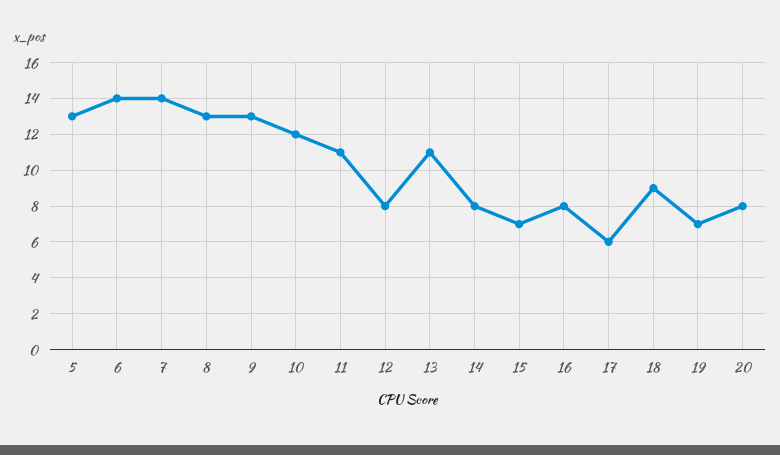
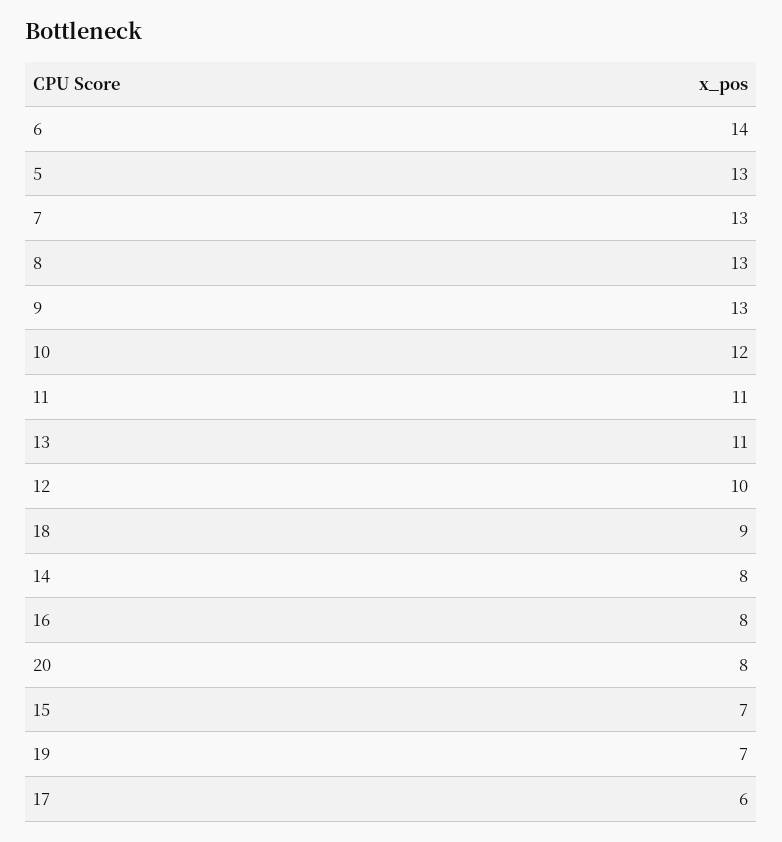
7: 14 -> 13
12: 8 -> 10

